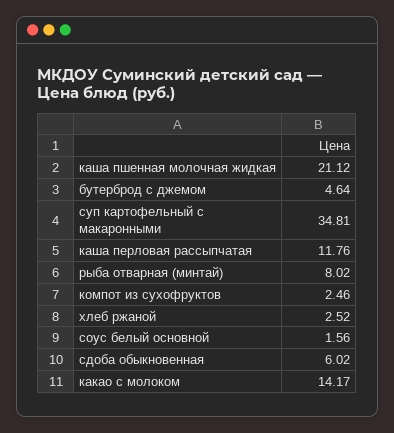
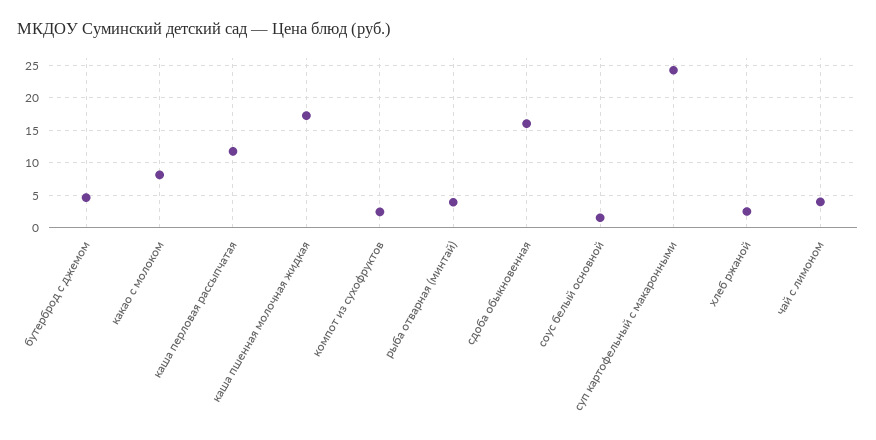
каша пшенная молочная жидкая: 21.12 -> 17
суп картофельный с макаронными: 34.81 -> 24
рыба отварная (минтай): 8.02 -> 4
сдоба обыкновенная: 6.02 -> 16
какао с молоком: 14.17 -> 8
чай с лимоном: none -> 4

